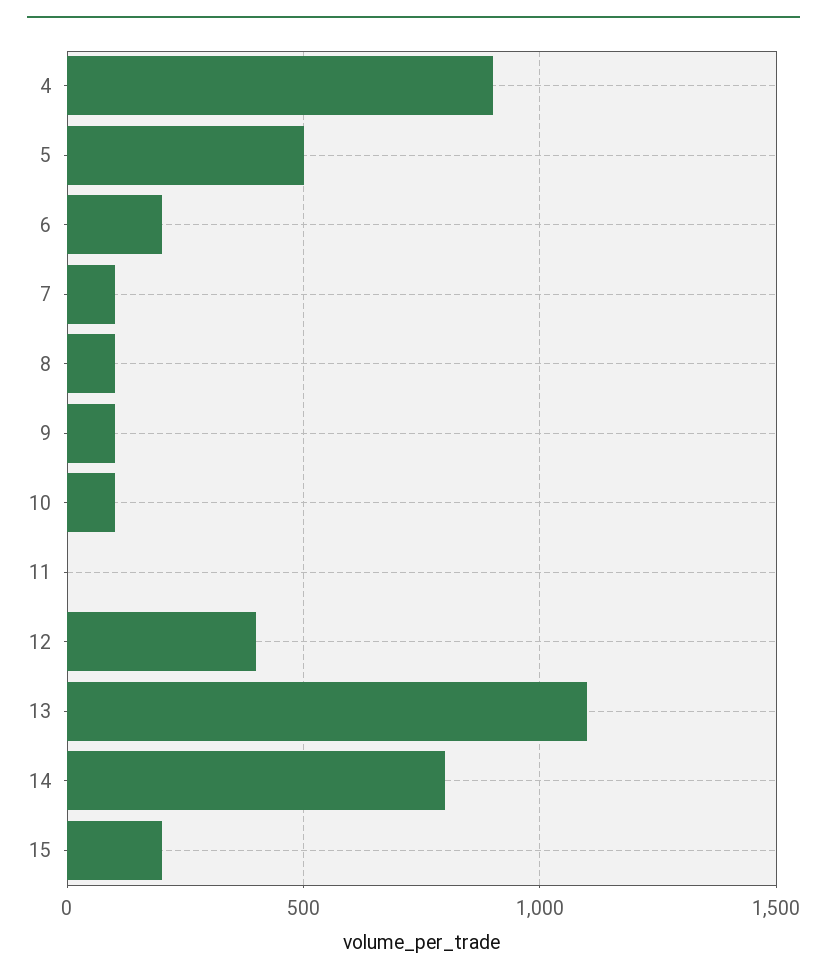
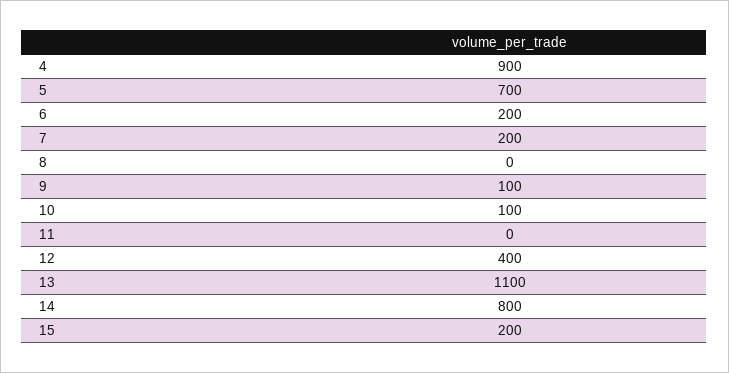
5: 500 -> 700
7: 100 -> 200
8: 100 -> 0

